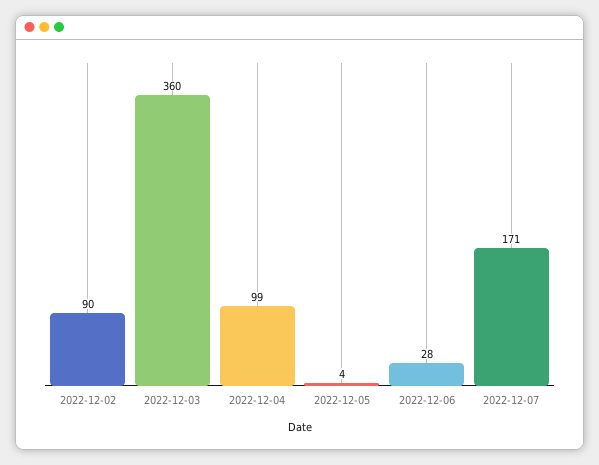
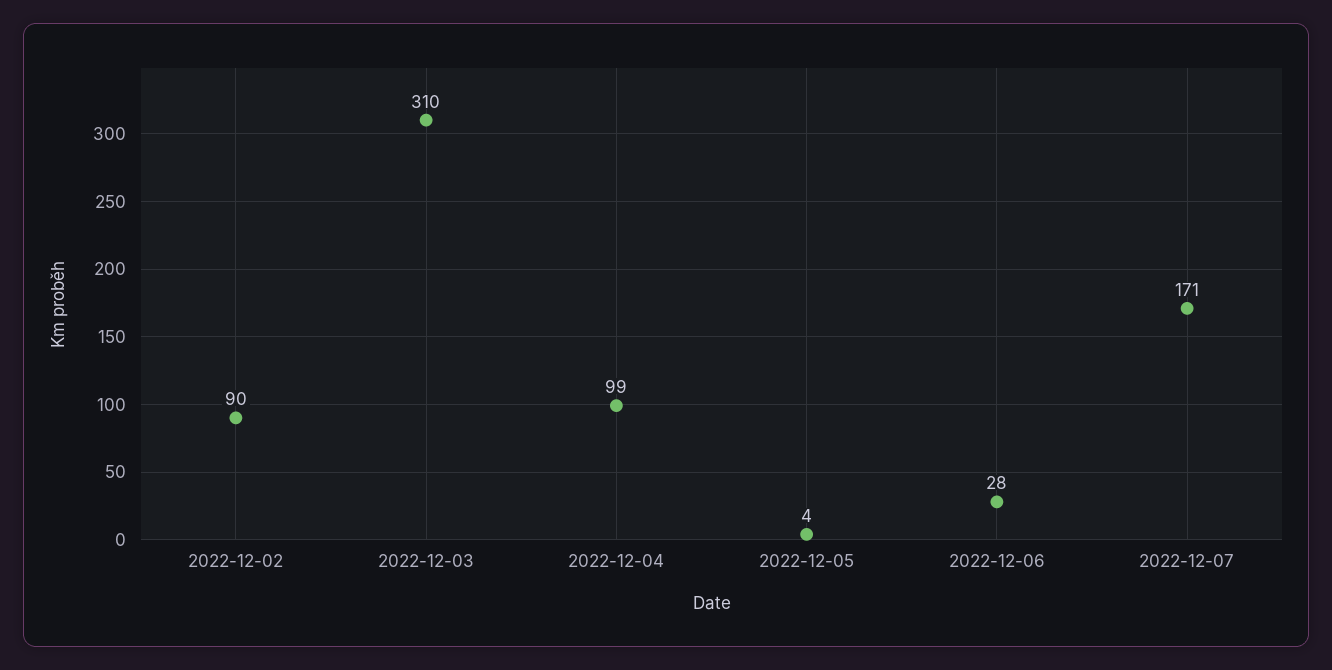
2022-12-03: 360 -> 310

